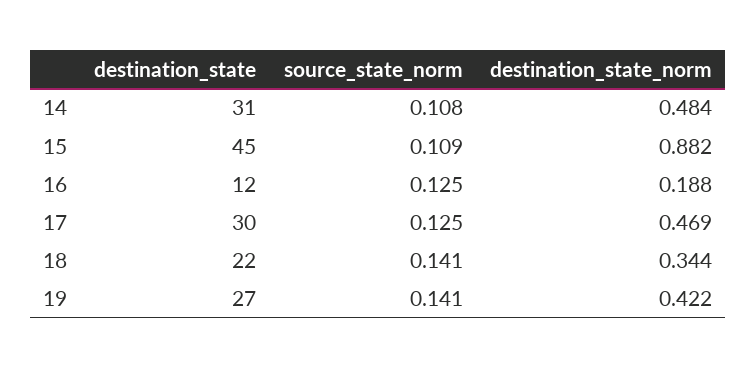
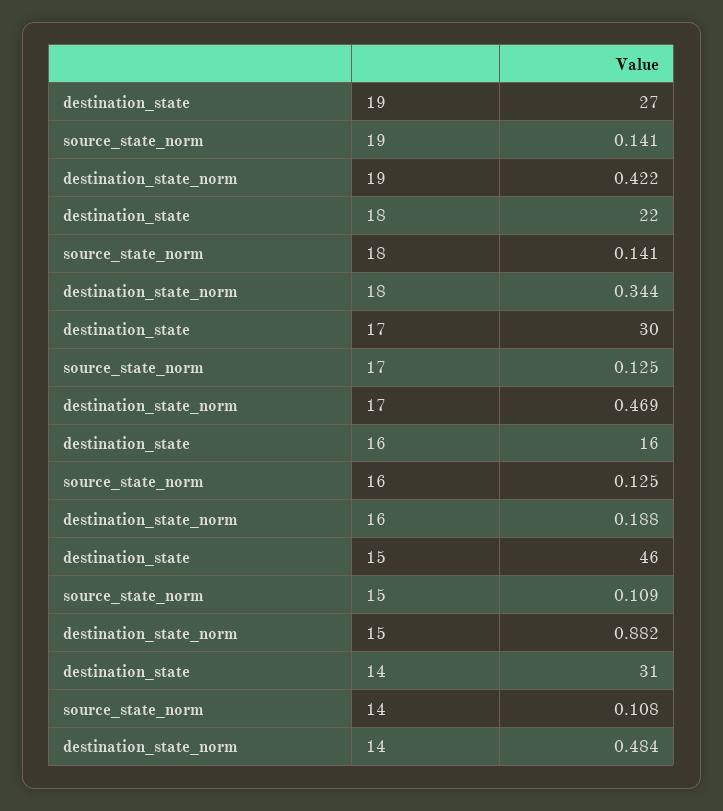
destination_state, 15: 45 -> 46
destination_state, 16: 12 -> 16

